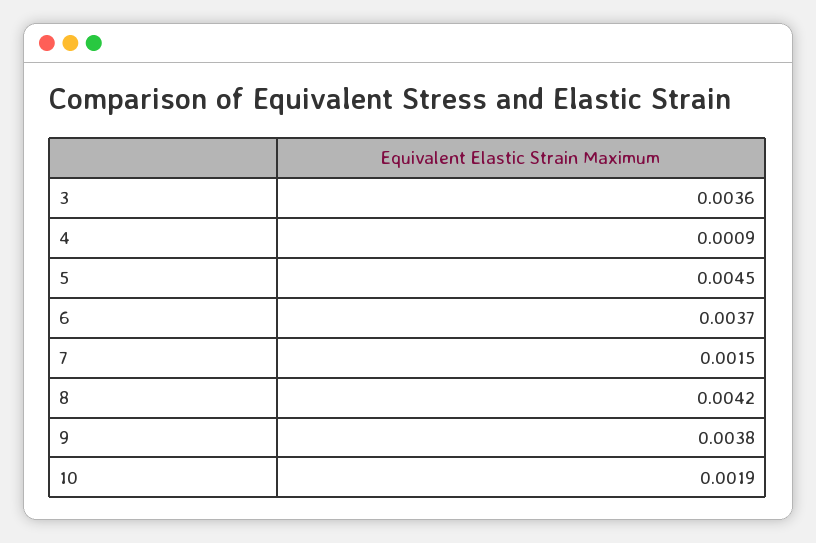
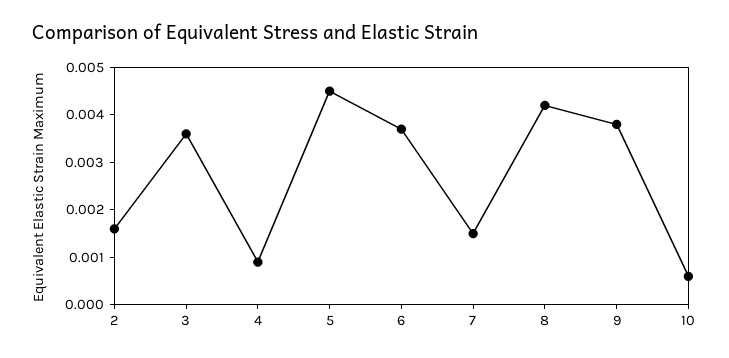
10: 0.0019 -> 0.0005
2: none -> 0.0015

